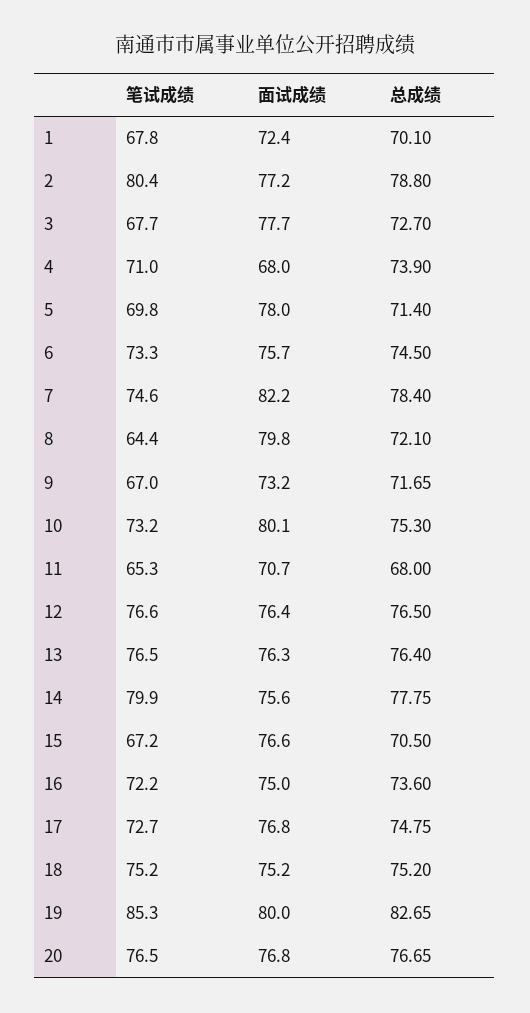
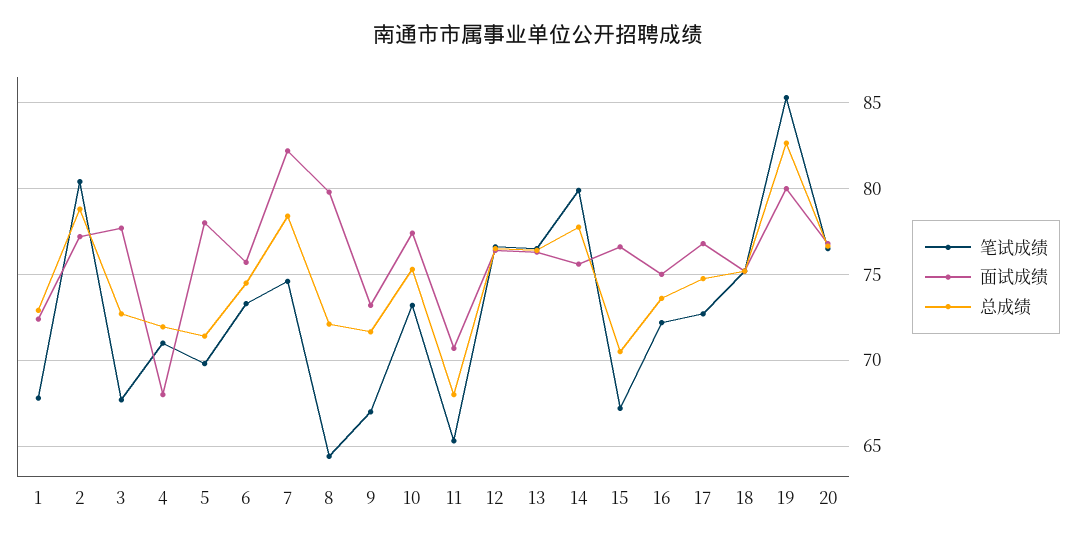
总成绩, 1: 70.1 -> 73
总成绩, 4: 73.9 -> 72
面试成绩, 10: 80.1 -> 77.5

